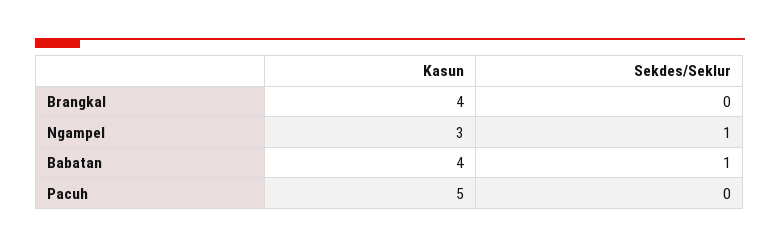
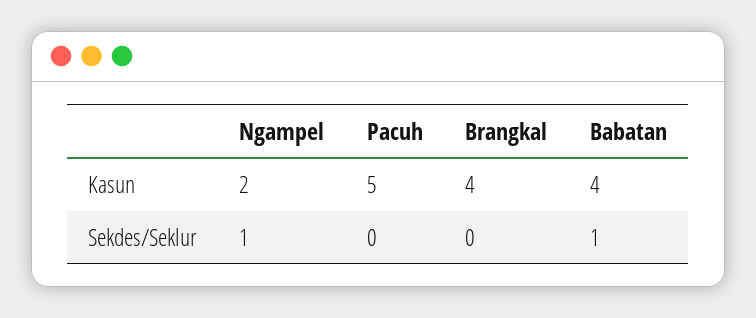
Kasun, Ngampel: 3 -> 2

